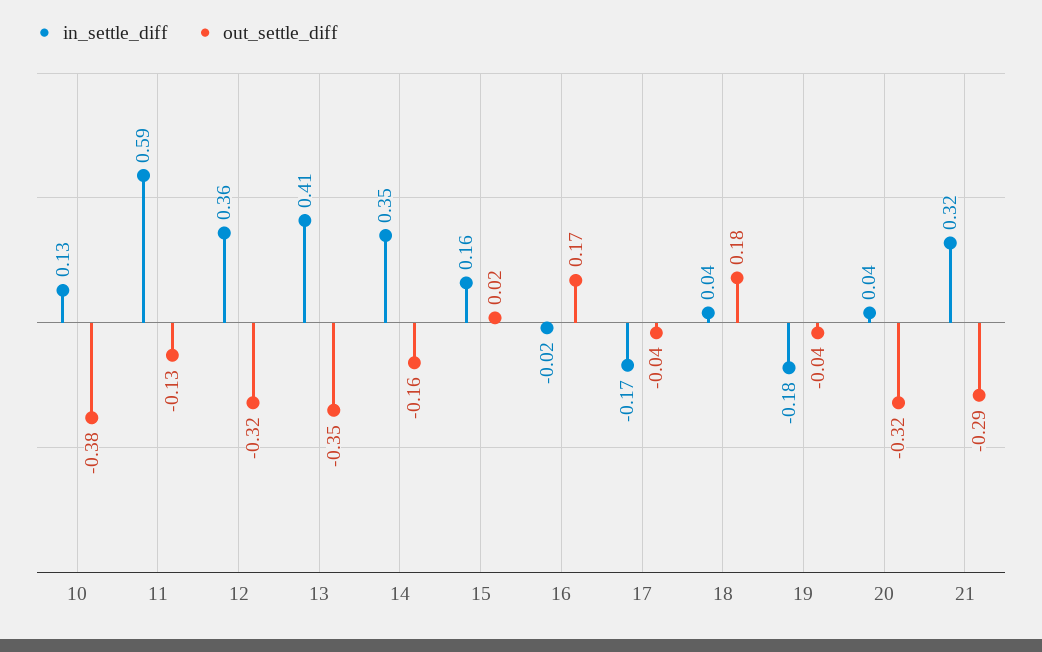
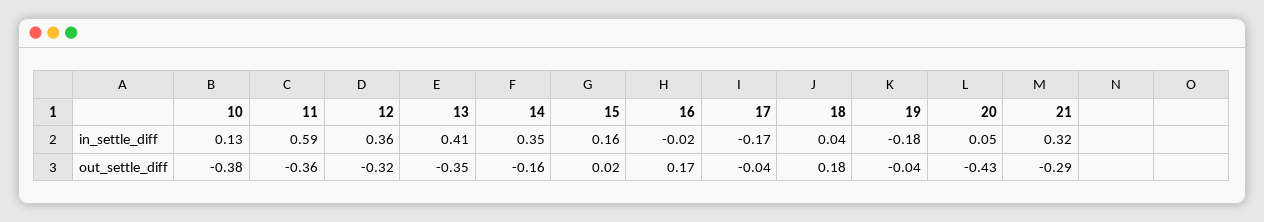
out_settle_diff, 11: -0.13 -> -0.36
in_settle_diff, 20: 0.04 -> 0.05
out_settle_diff, 20: -0.32 -> -0.43

